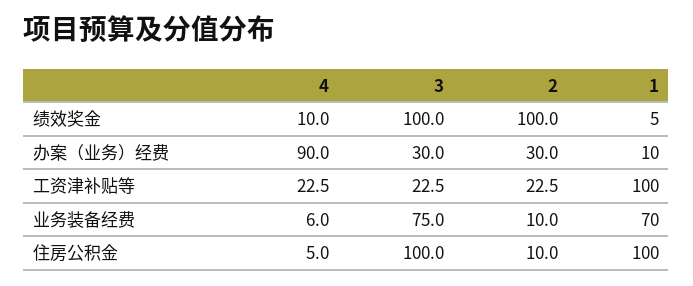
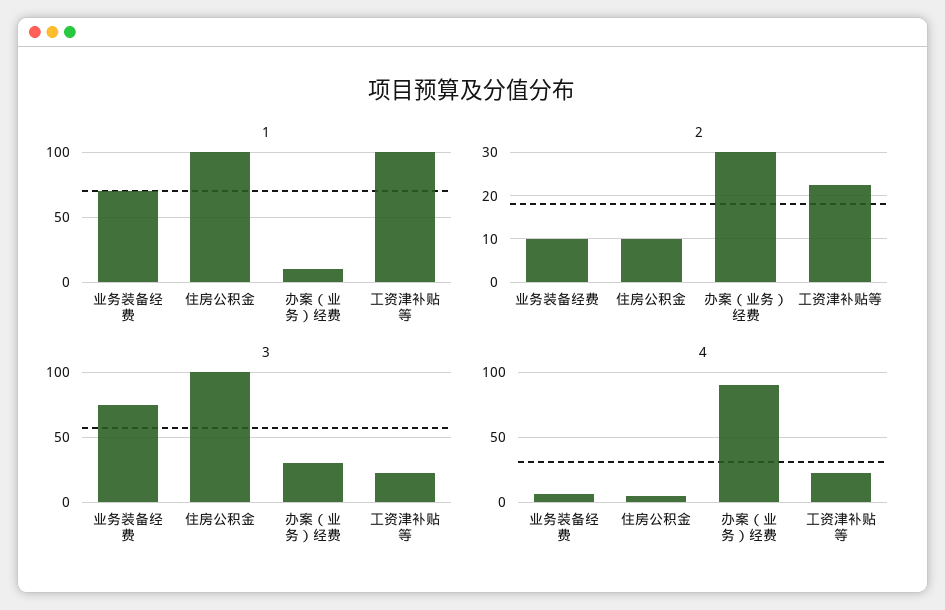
4, 绩效奖金: 10 -> none
3, 绩效奖金: 100 -> none
2, 绩效奖金: 100 -> none
1, 绩效奖金: 5 -> none

